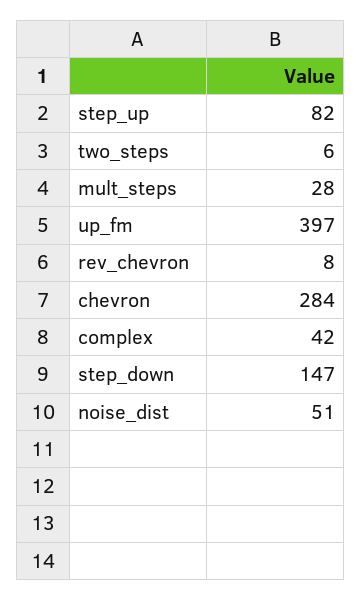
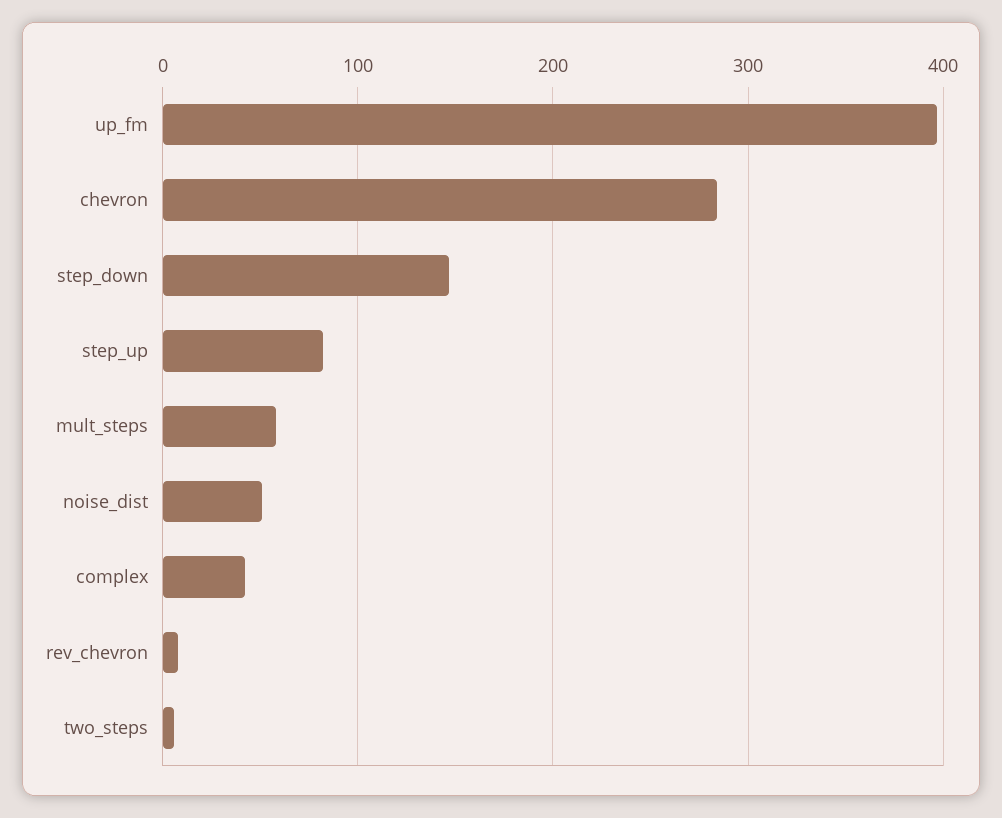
mult_steps: 28 -> 60

